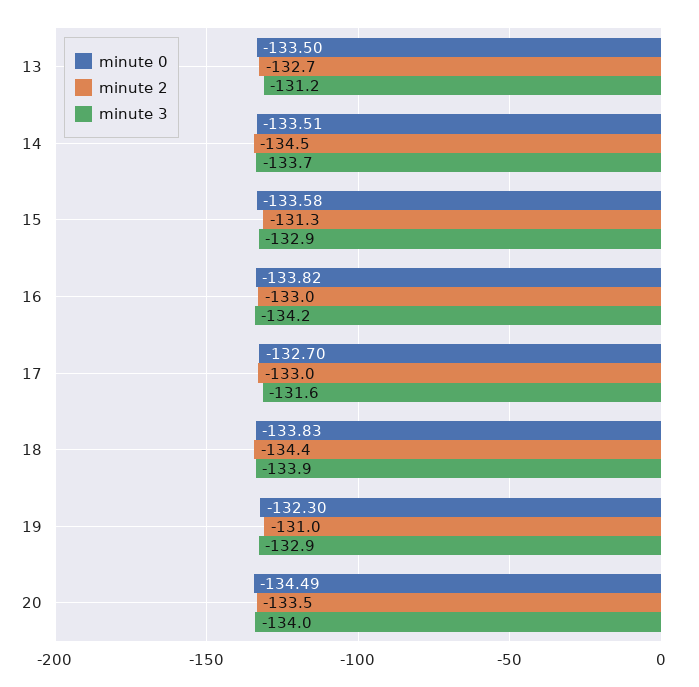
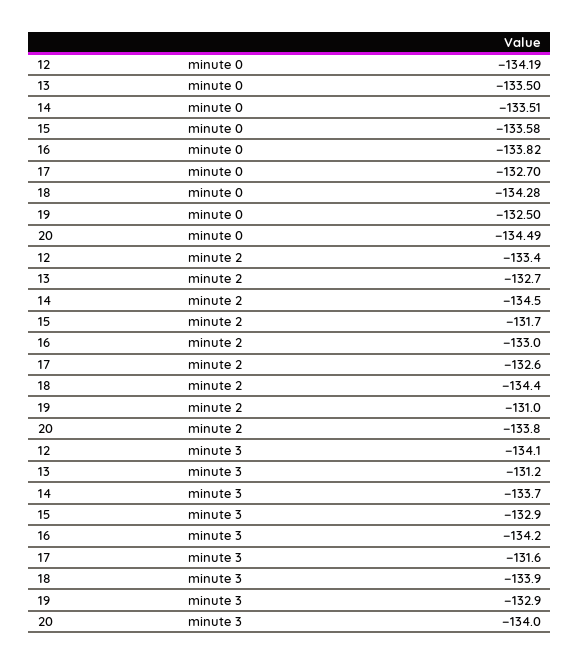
minute 2, 15: -131.3 -> -131.7
minute 2, 17: -133 -> -132.6
minute 0, 18: -133.83 -> -134.28
minute 0, 19: -132.3 -> -132.5
minute 2, 20: -133.5 -> -133.8
minute 0, 12: none -> -134.19
minute 2, 12: none -> -133.4
minute 3, 12: none -> -134.1

